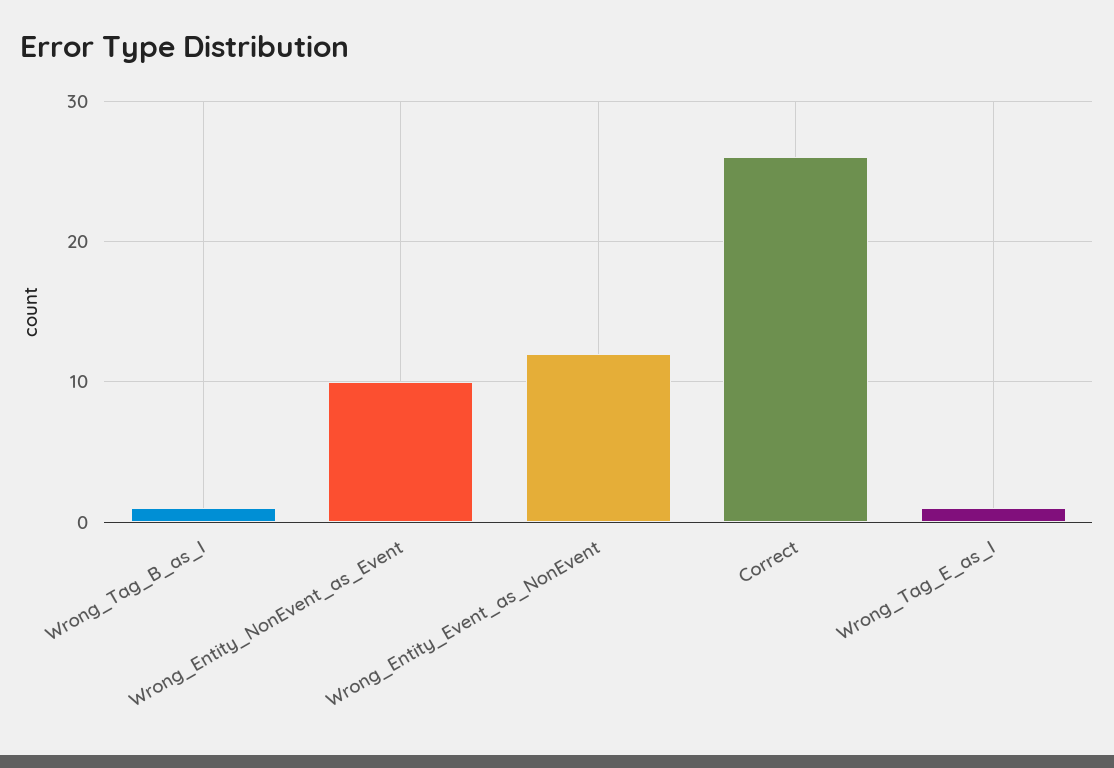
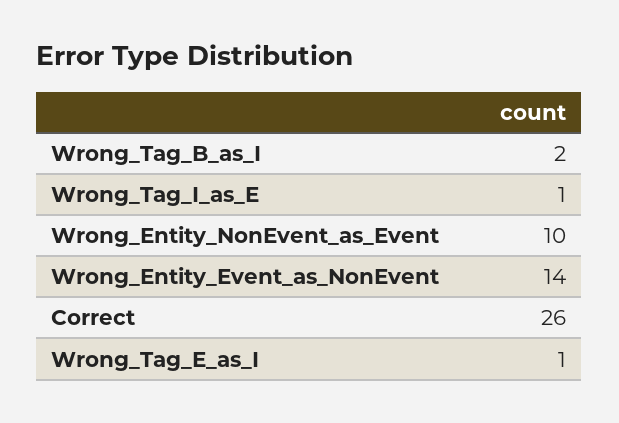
Wrong_Tag_B_as_I: 1 -> 2
Wrong_Entity_Event_as_NonEvent: 12 -> 14
Wrong_Tag_I_as_E: none -> 1

